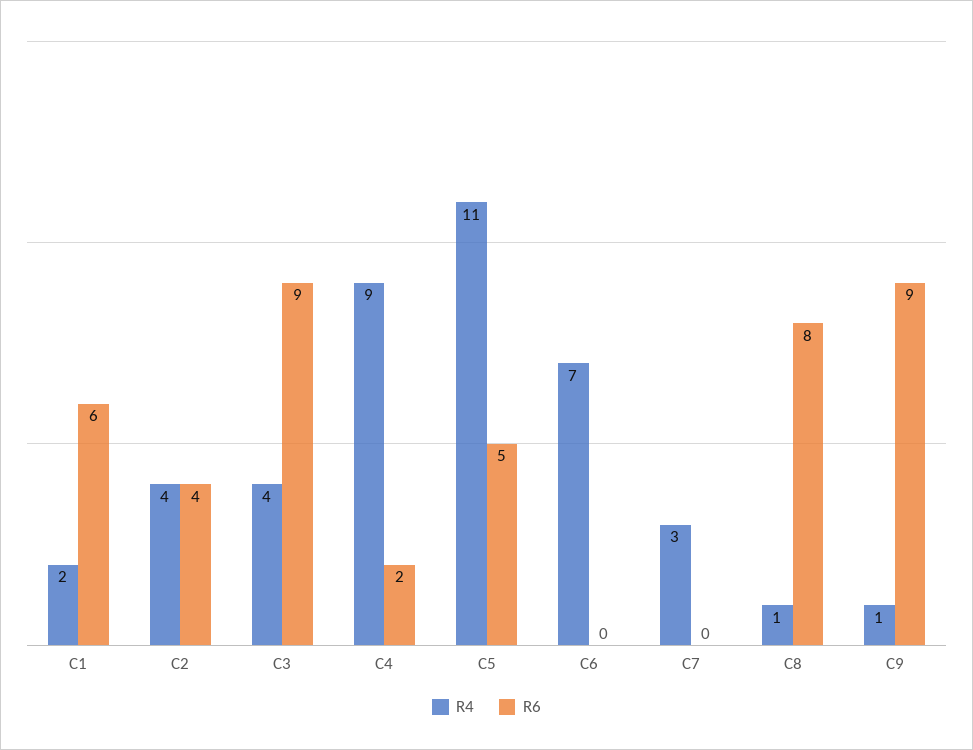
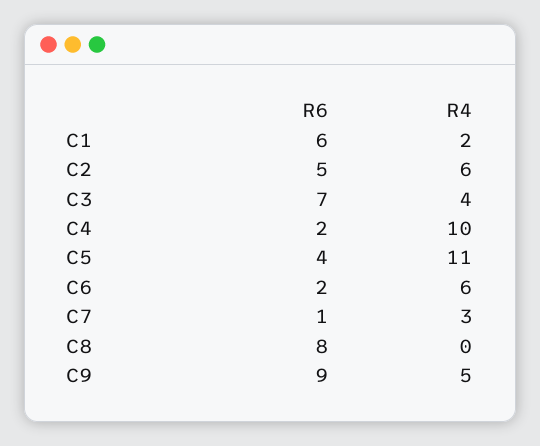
R4, C2: 4 -> 6
R6, C2: 4 -> 5
R6, C3: 9 -> 7
R4, C4: 9 -> 10
R6, C5: 5 -> 4
R4, C6: 7 -> 6
R6, C6: 0 -> 2
R6, C7: 0 -> 1
R4, C8: 1 -> 0
R4, C9: 1 -> 5

